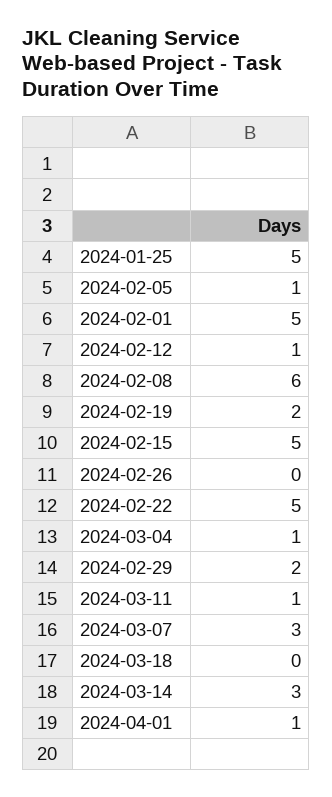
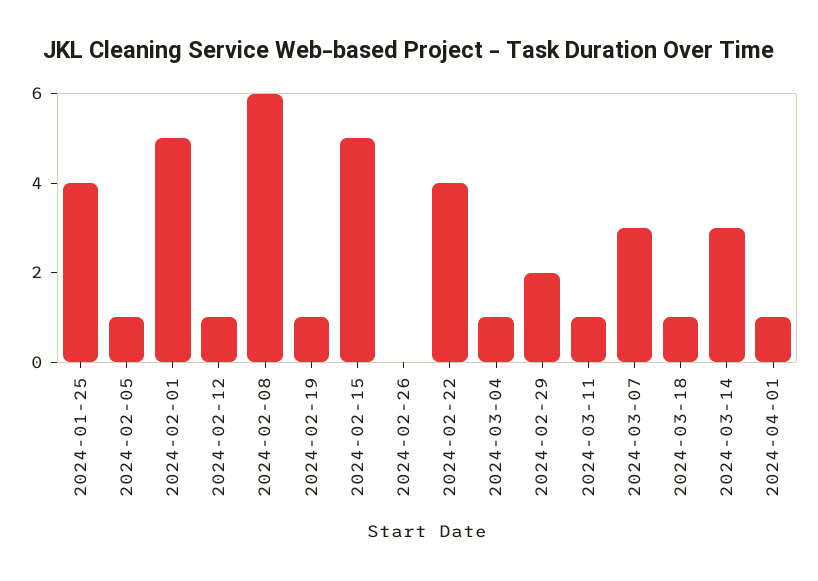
2024-01-25: 5 -> 4
2024-02-19: 2 -> 1
2024-02-22: 5 -> 4
2024-03-18: 0 -> 1

